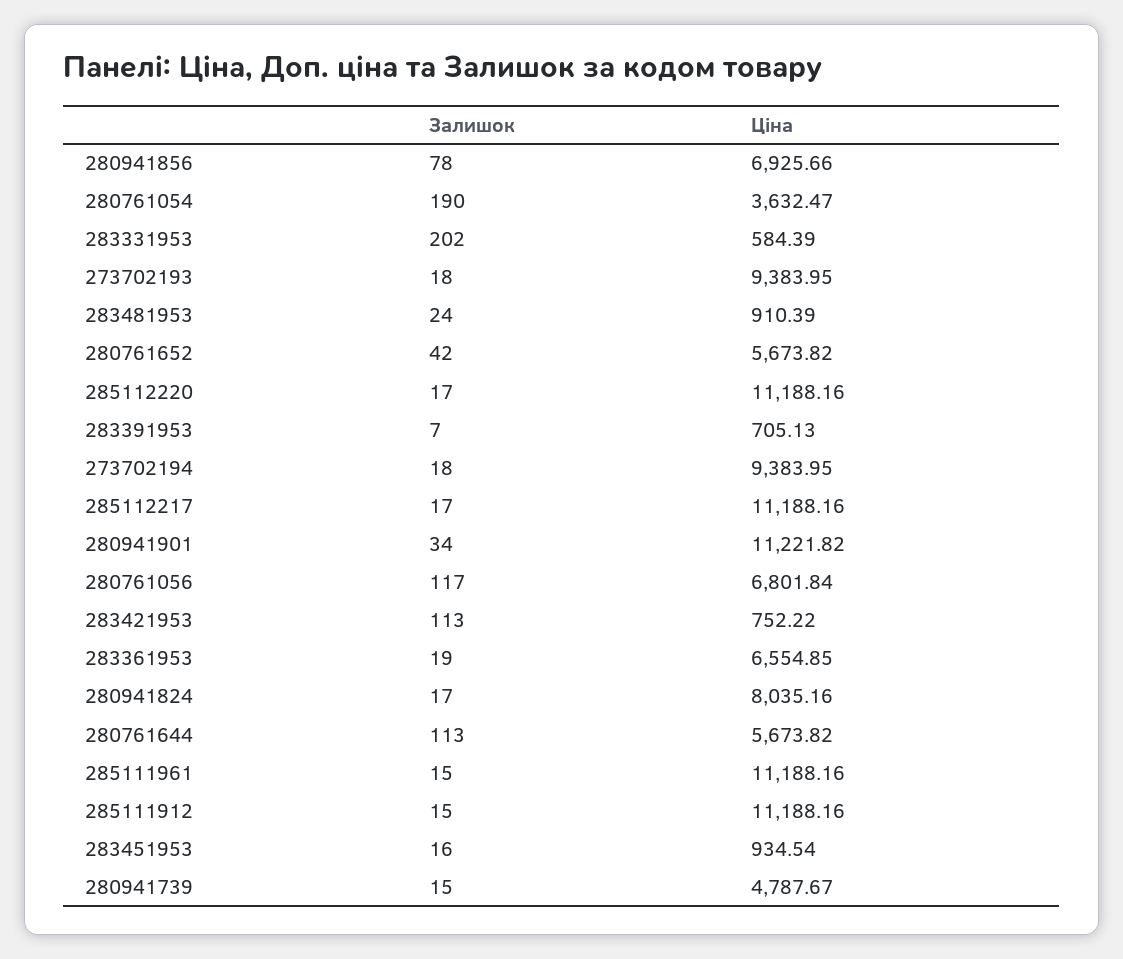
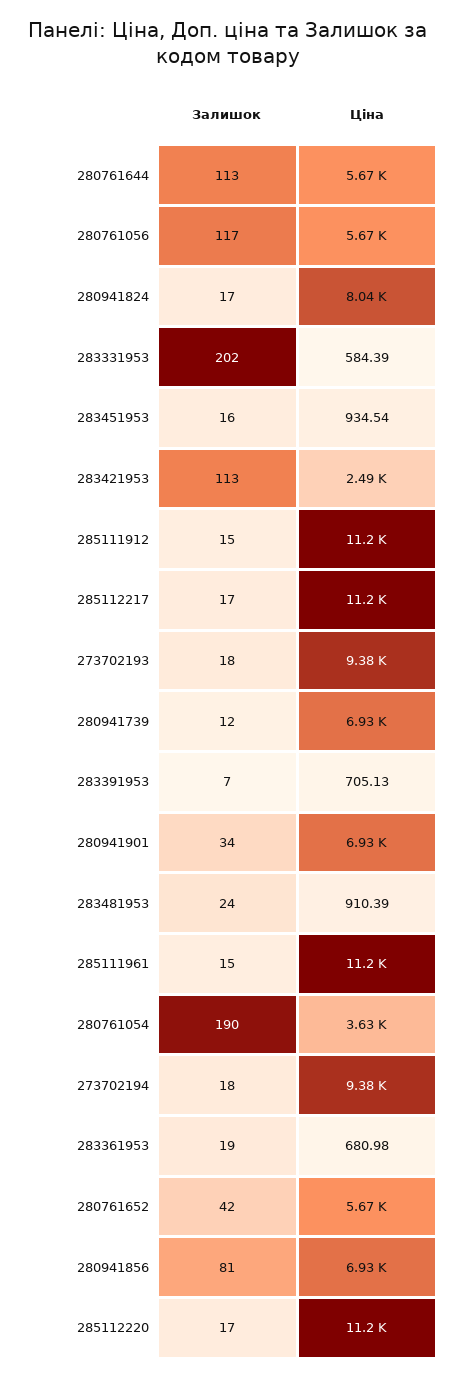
Залишок, 280941856: 78 -> 81
Ціна, 280941901: 11221.82 -> 6930
Ціна, 280761056: 6801.84 -> 5670
Ціна, 283421953: 752.22 -> 2490
Ціна, 283361953: 6554.85 -> 680.98
Залишок, 280941739: 15 -> 12
Ціна, 280941739: 4787.67 -> 6930

